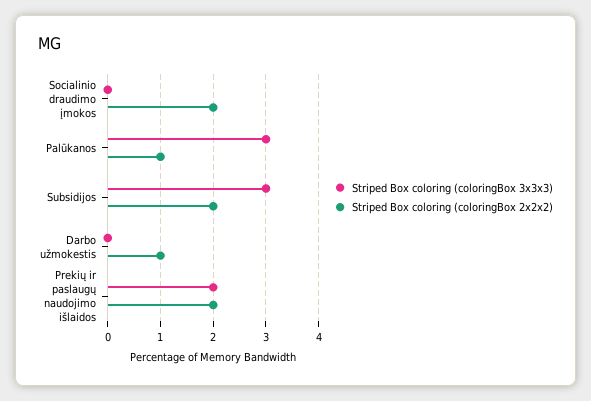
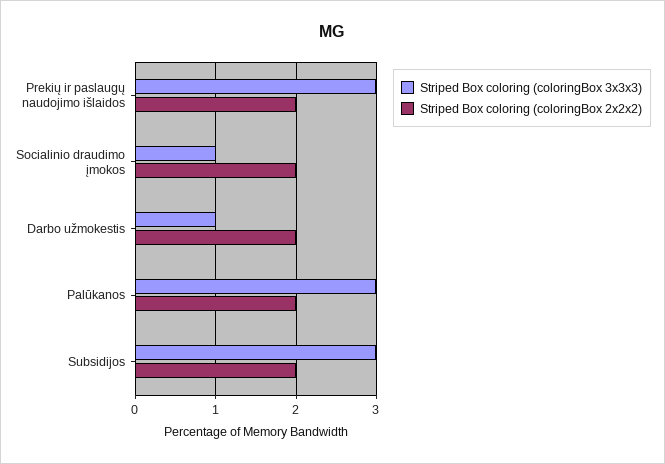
Striped Box coloring (coloringBox 3x3x3), Socialinio draudimo įmokos: 0 -> 1
Striped Box coloring (coloringBox 2x2x2), Palūkanos: 1 -> 2
Striped Box coloring (coloringBox 3x3x3), Darbo užmokestis: 0 -> 1
Striped Box coloring (coloringBox 2x2x2), Darbo užmokestis: 1 -> 2
Striped Box coloring (coloringBox 3x3x3), Prekių ir paslaugų naudojimo išlaidos: 2 -> 3

